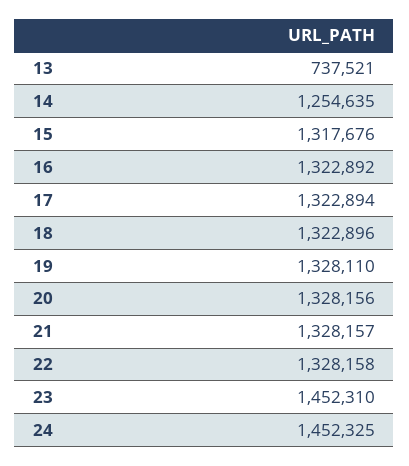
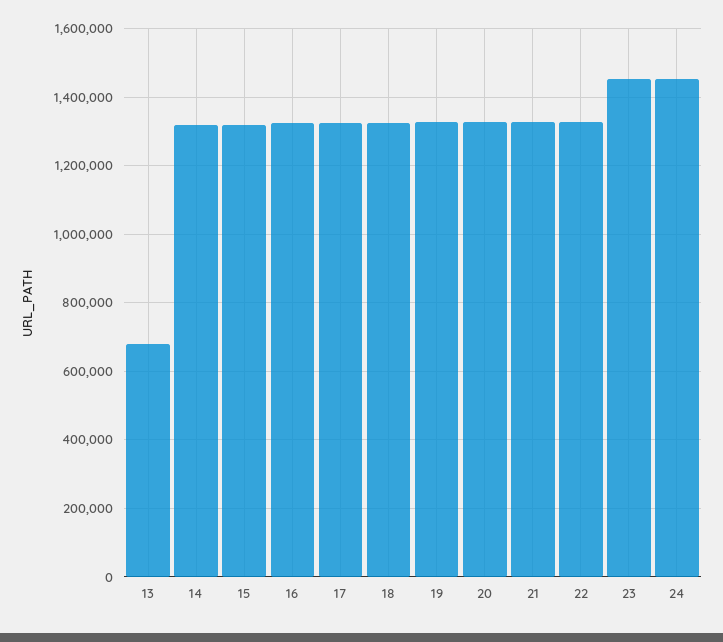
13: 737521 -> 680000
14: 1254635 -> 1320000

